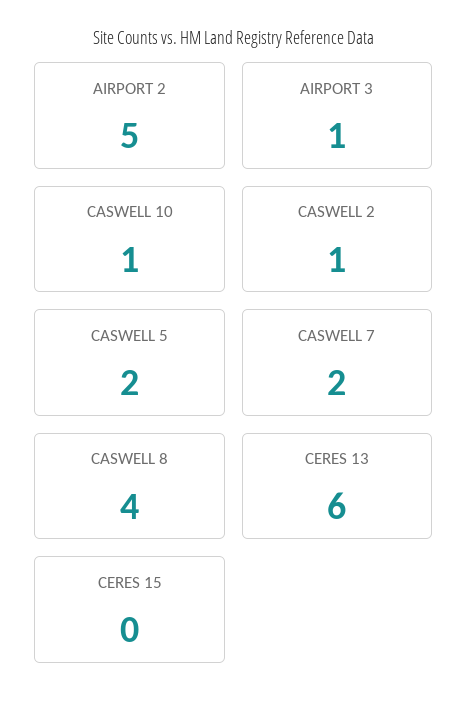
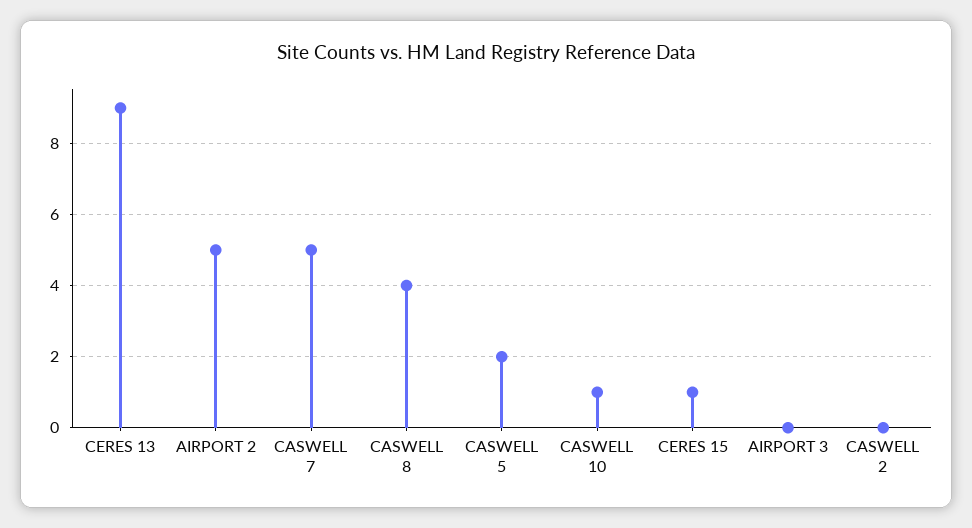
AIRPORT 3: 1 -> 0
CASWELL 2: 1 -> 0
CASWELL 7: 2 -> 5
CERES 13: 6 -> 9
CERES 15: 0 -> 1

